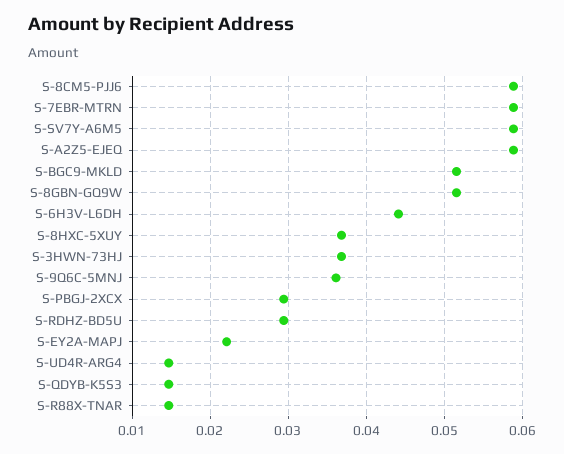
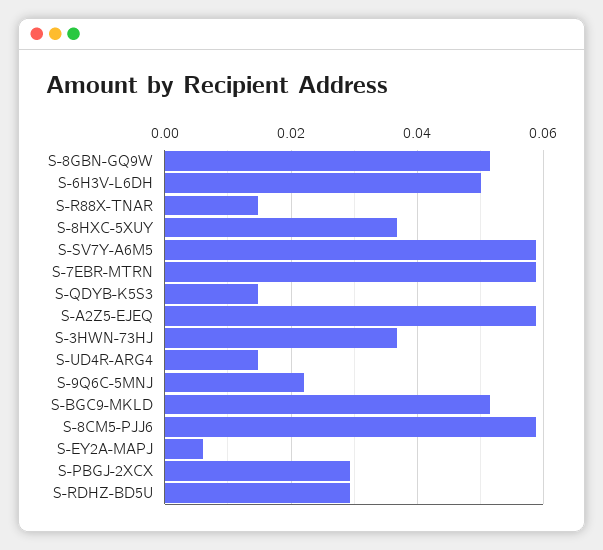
S-6H3V-L6DH: 0.044 -> 0.05
S-9Q6C-5MNJ: 0.036 -> 0.022
S-EY2A-MAPJ: 0.022 -> 0.006

